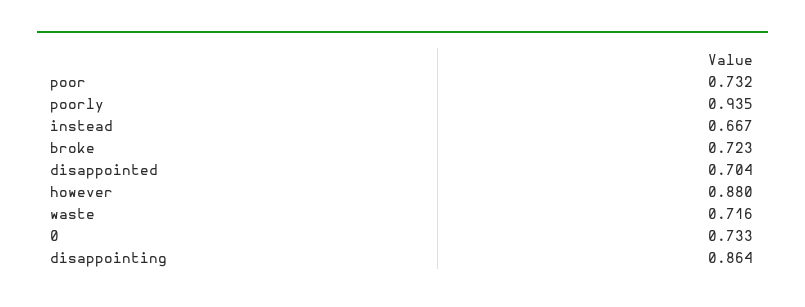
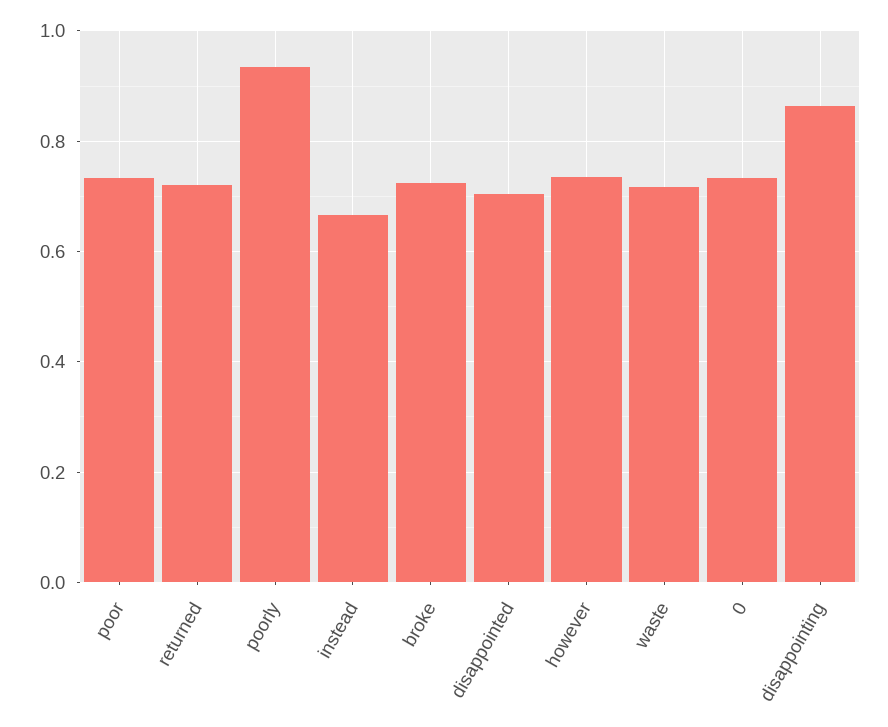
however: 0.88 -> 0.74
returned: none -> 0.72

